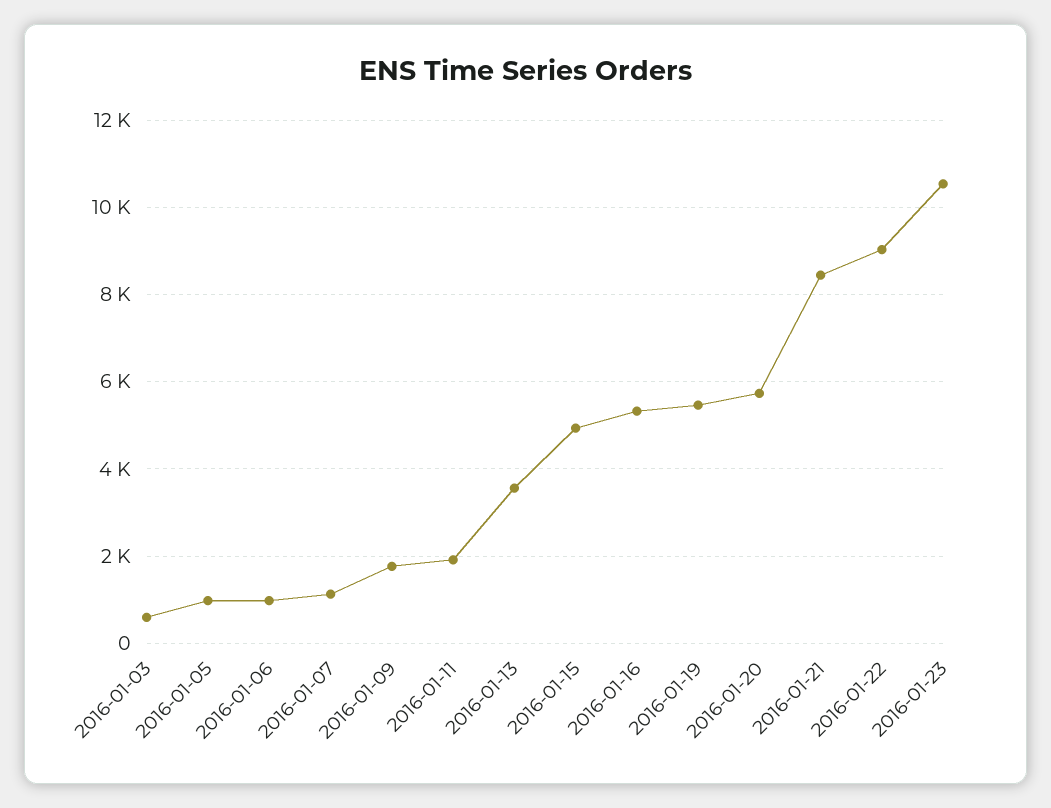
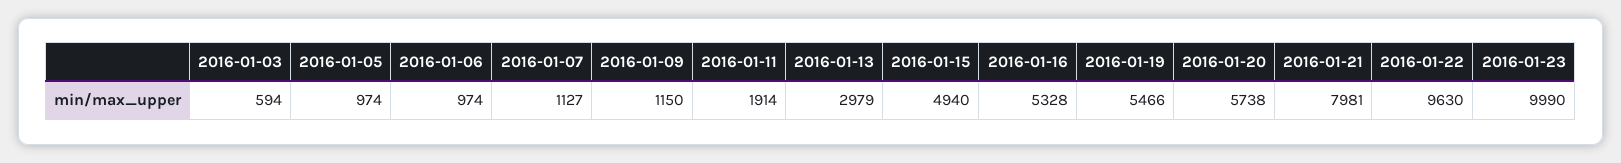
2016-01-09: 1800 -> 1150
2016-01-13: 3600 -> 2979
2016-01-21: 8400 -> 7981
2016-01-22: 9000 -> 9630
2016-01-23: 10600 -> 9990

